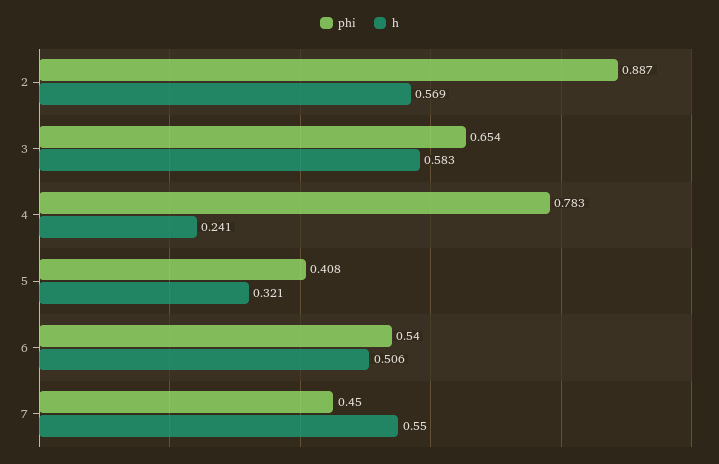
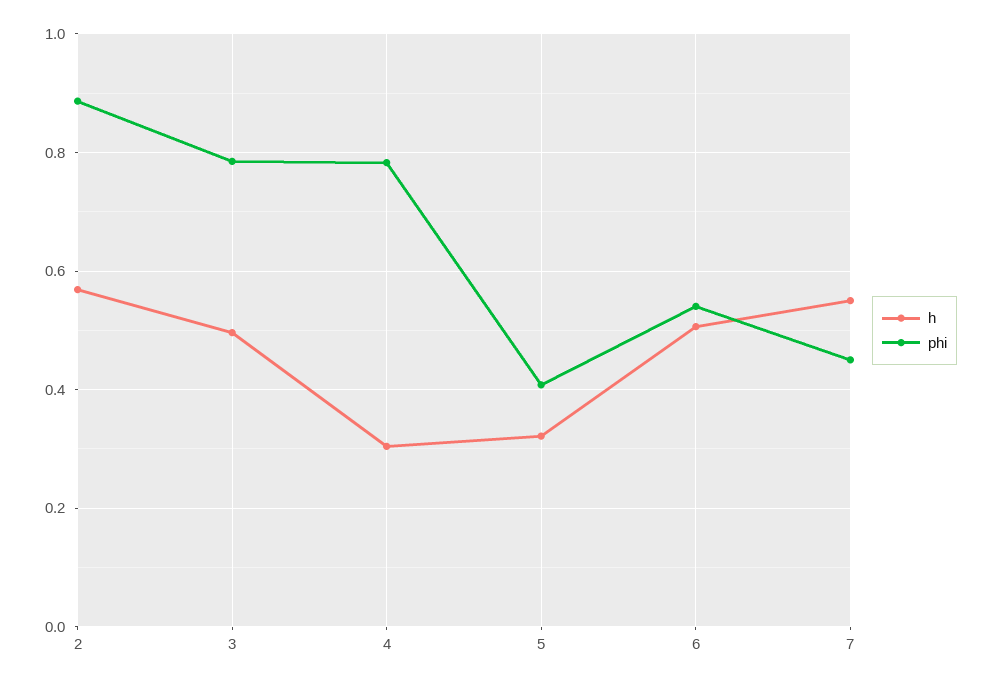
phi, 3: 0.654 -> 0.78
h, 3: 0.583 -> 0.5
h, 4: 0.241 -> 0.3

